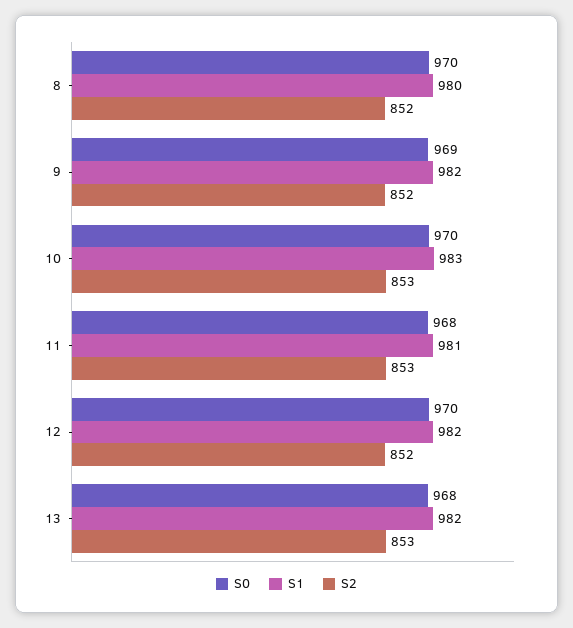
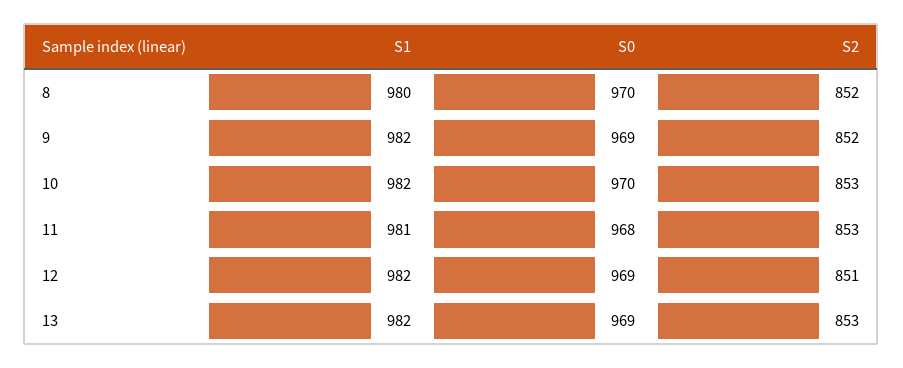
S1, 10: 983 -> 982
S0, 12: 970 -> 969
S2, 12: 852 -> 851
S0, 13: 968 -> 969

